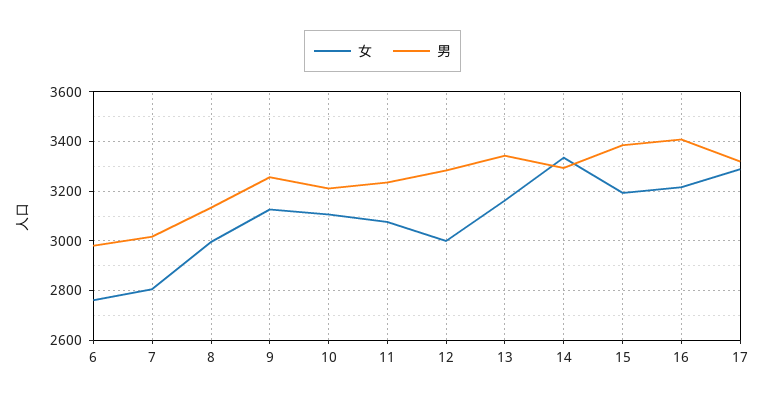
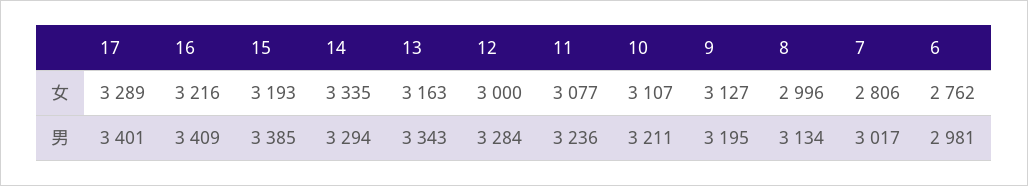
男, 9: 3250 -> 3195
男, 17: 3325 -> 3401

